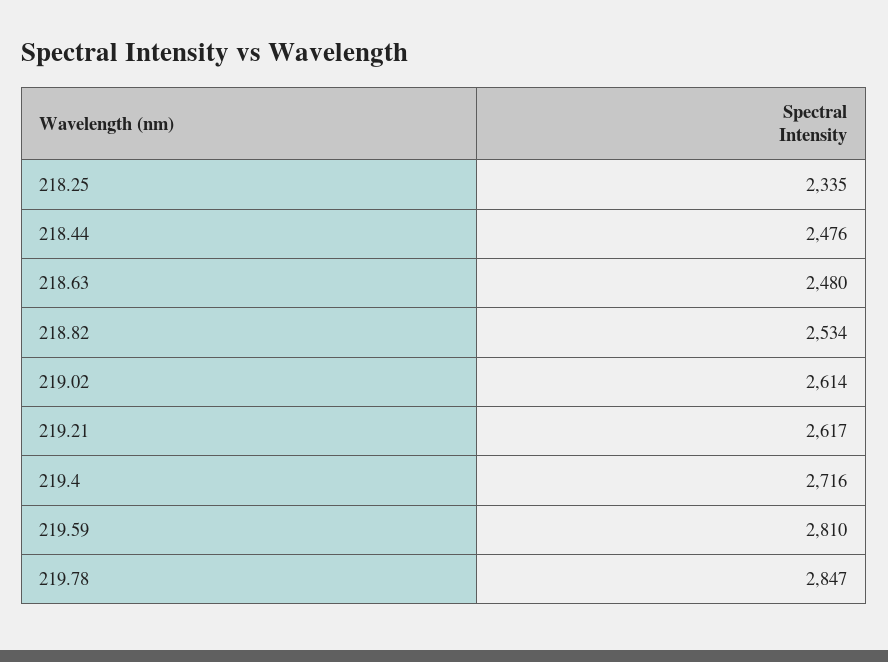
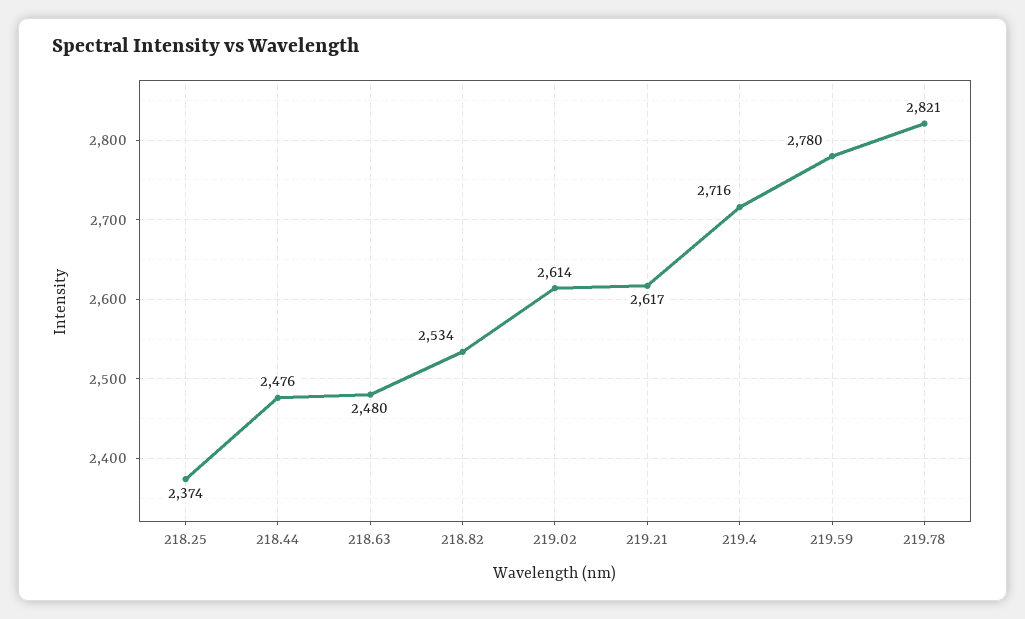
218.25: 2335 -> 2374
219.59: 2810 -> 2780
219.78: 2847 -> 2821

